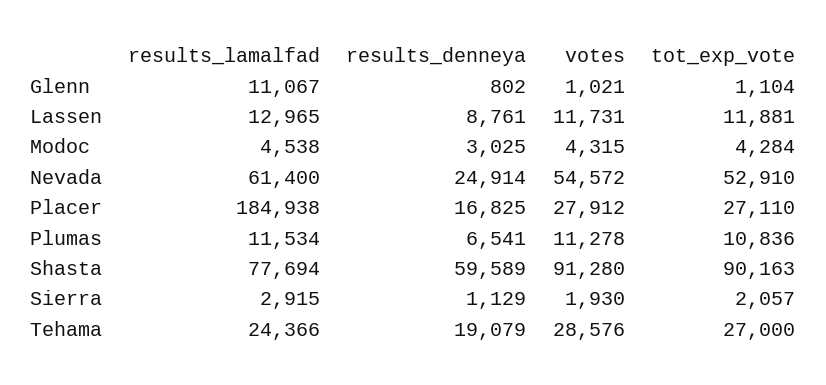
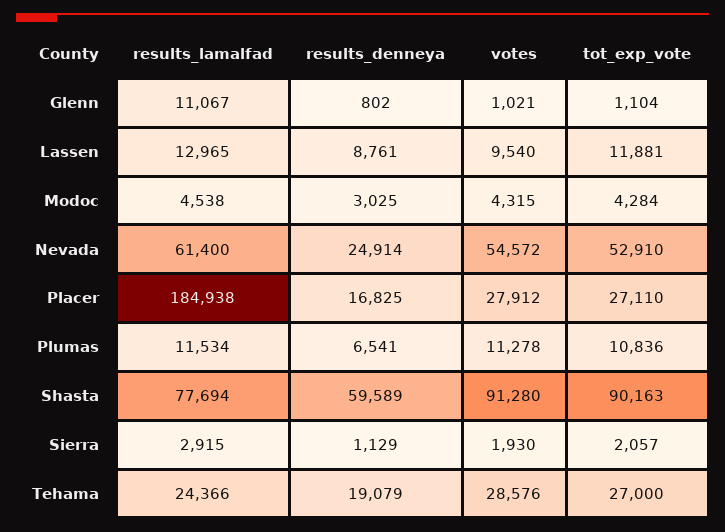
votes, Lassen: 11731 -> 9540

